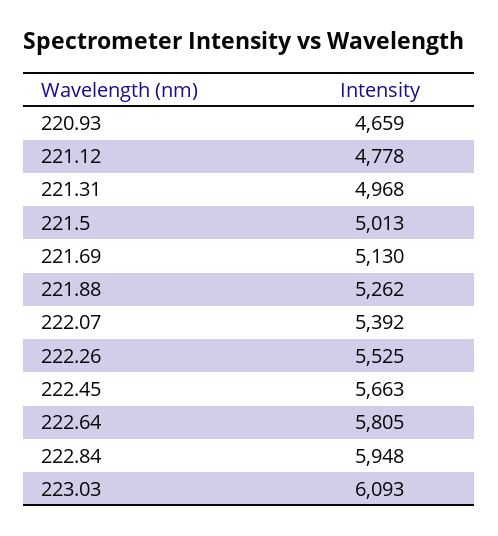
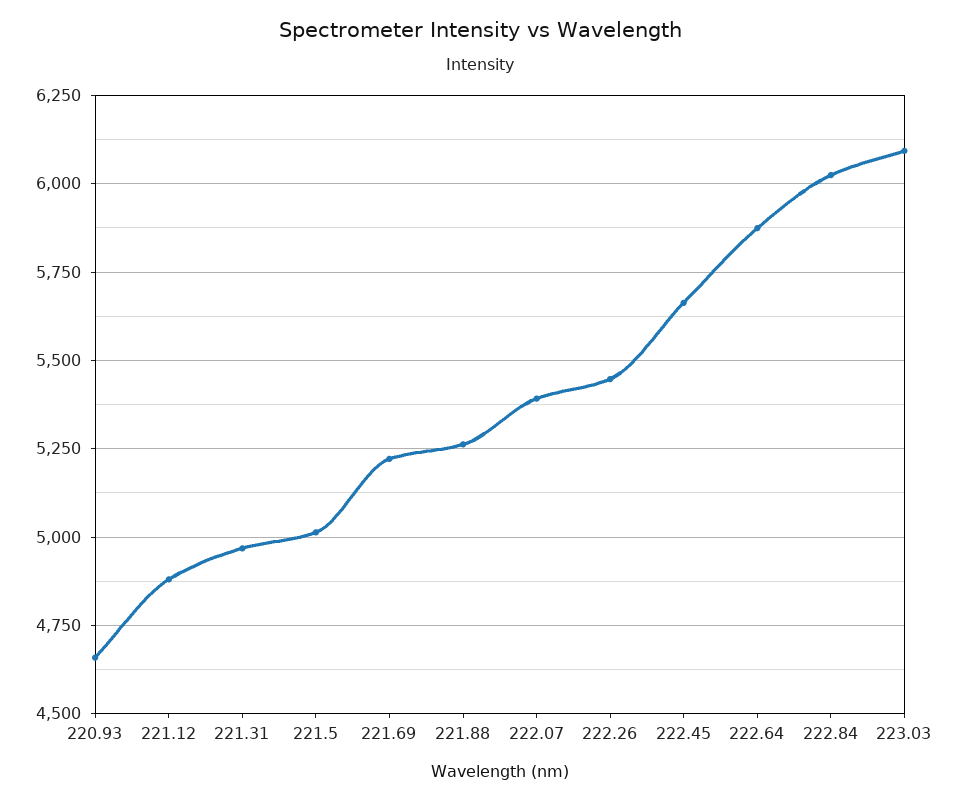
221.12: 4778 -> 4875
221.69: 5130 -> 5225
222.26: 5525 -> 5450
222.64: 5805 -> 5875
222.84: 5948 -> 6025

